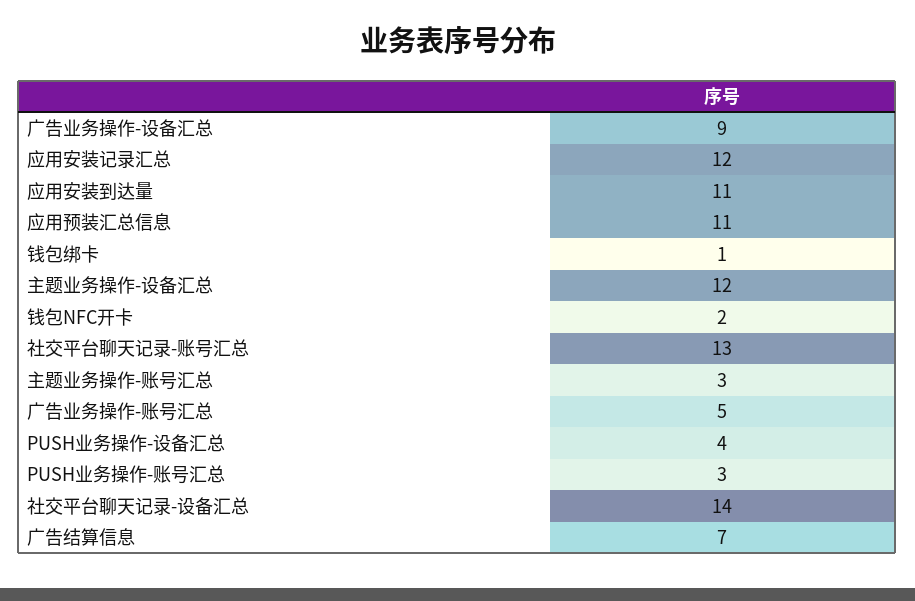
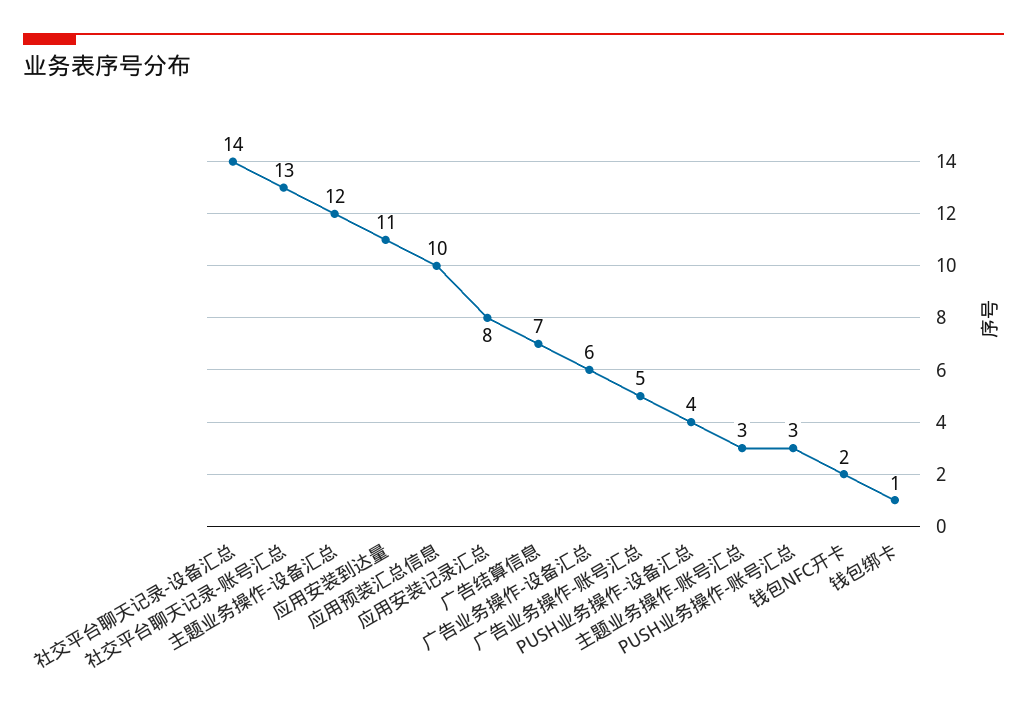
广告业务操作-设备汇总: 9 -> 6
应用安装记录汇总: 12 -> 8
应用预装汇总信息: 11 -> 10

